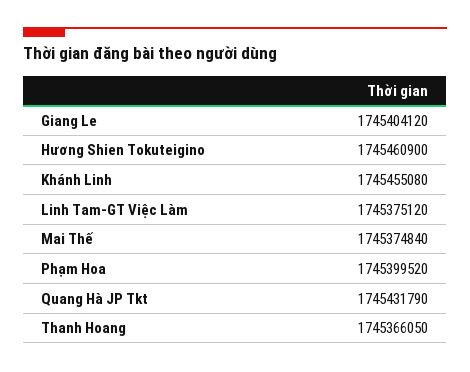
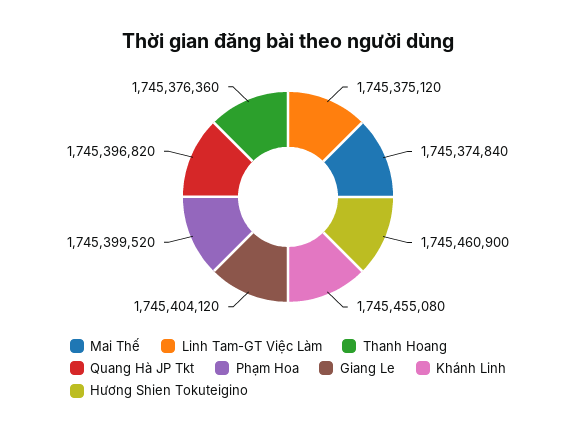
Quang Hà JP Tkt: 1745431790 -> 1745396820
Thanh Hoang: 1745366050 -> 1745376360

